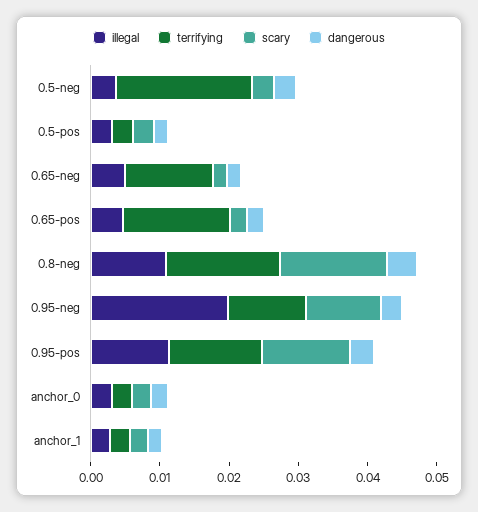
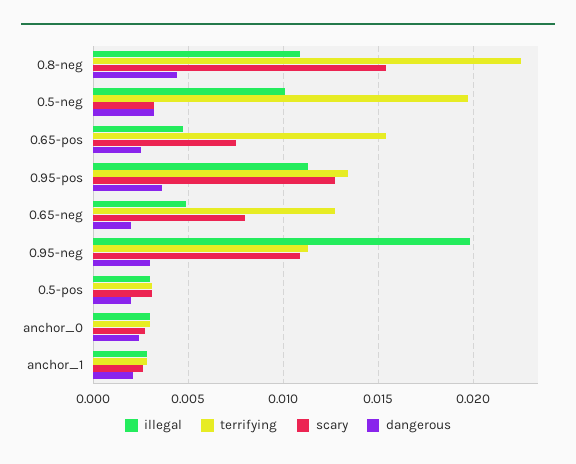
illegal, 0.5-neg: 0.004 -> 0.01
scary, 0.65-neg: 0.002 -> 0.008
scary, 0.65-pos: 0.002 -> 0.0075
terrifying, 0.8-neg: 0.016 -> 0.0225

